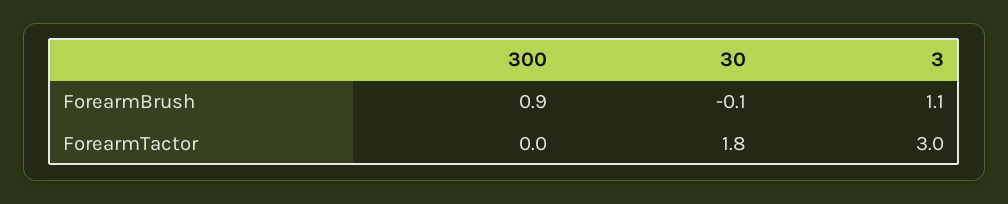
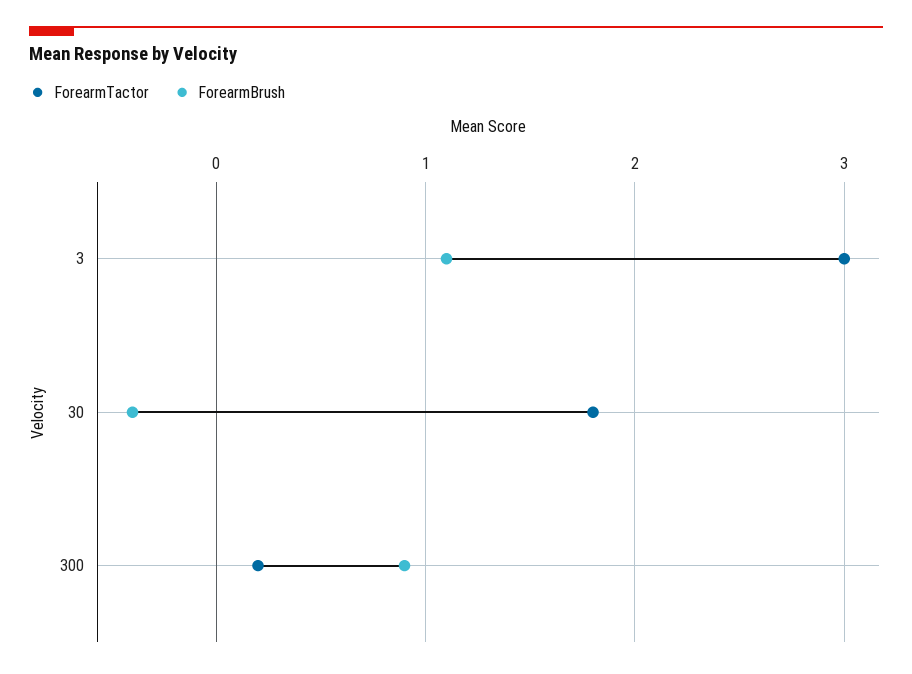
ForearmBrush, 30: -0.1 -> -0.4
ForearmTactor, 300: 0 -> 0.2

